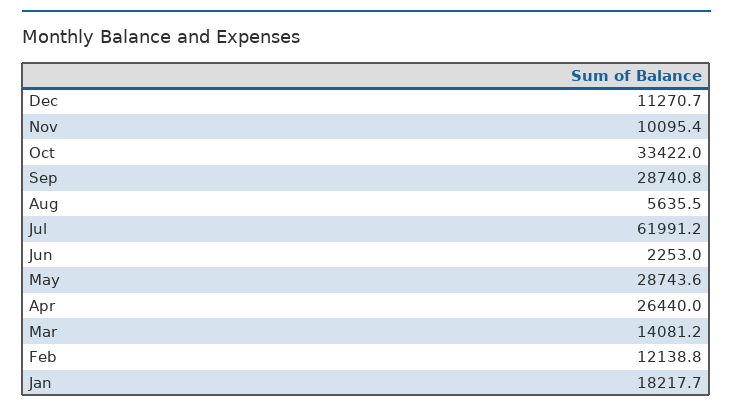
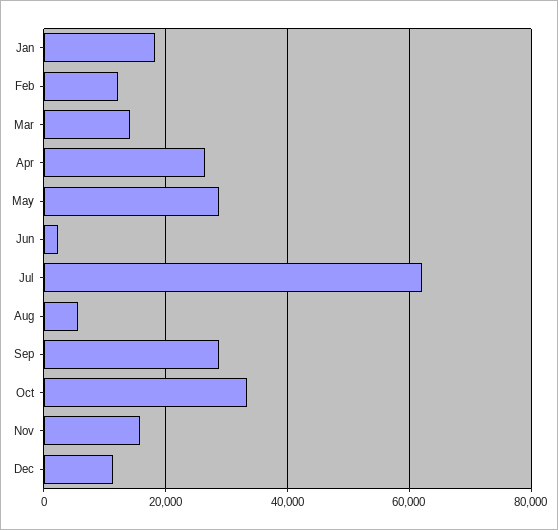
Nov: 10095.4 -> 16000

